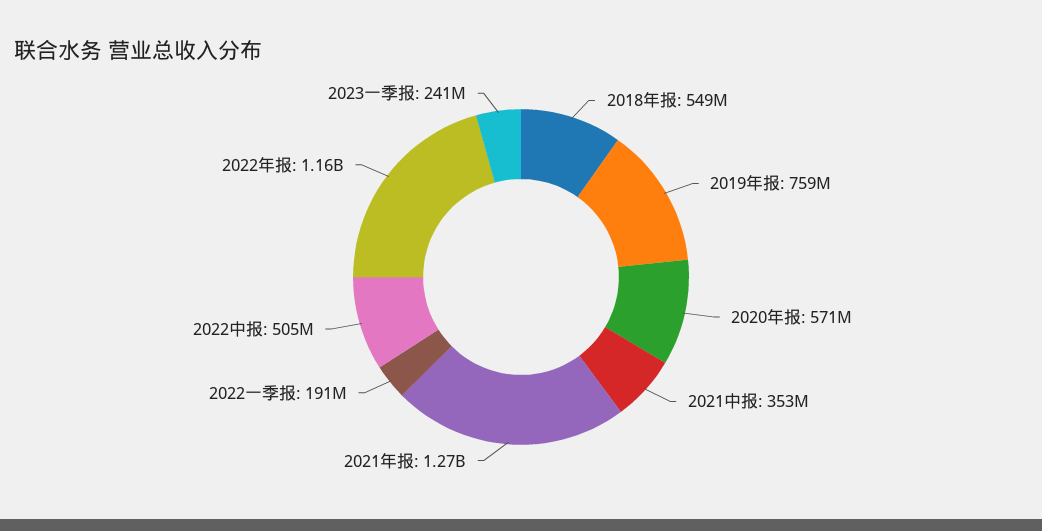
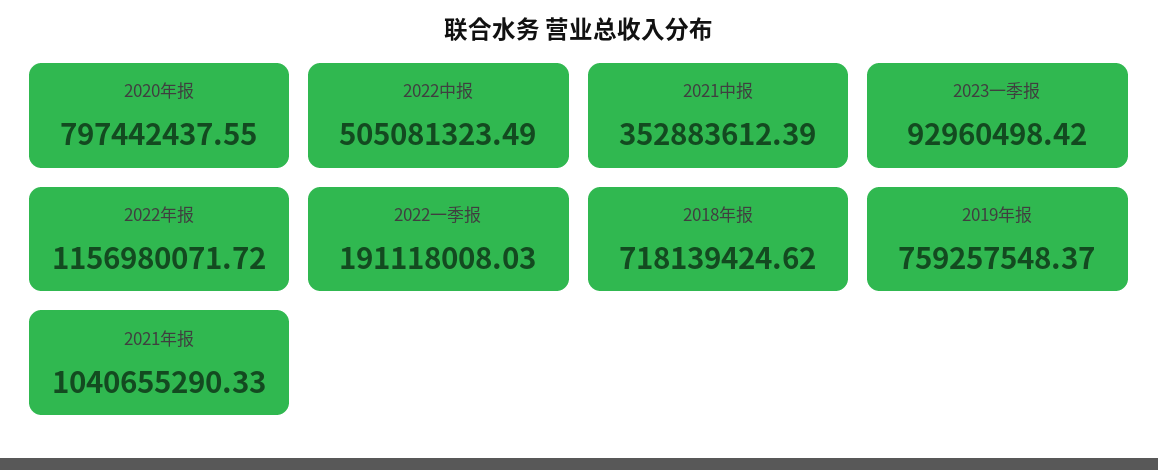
2018年报: 549000000 -> 718139424.62
2020年报: 571000000 -> 797442437.55
2021年报: 1270000000 -> 1040655290.33
2023一季报: 241000000 -> 92960498.42

